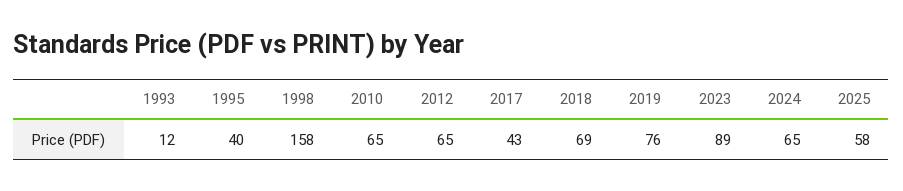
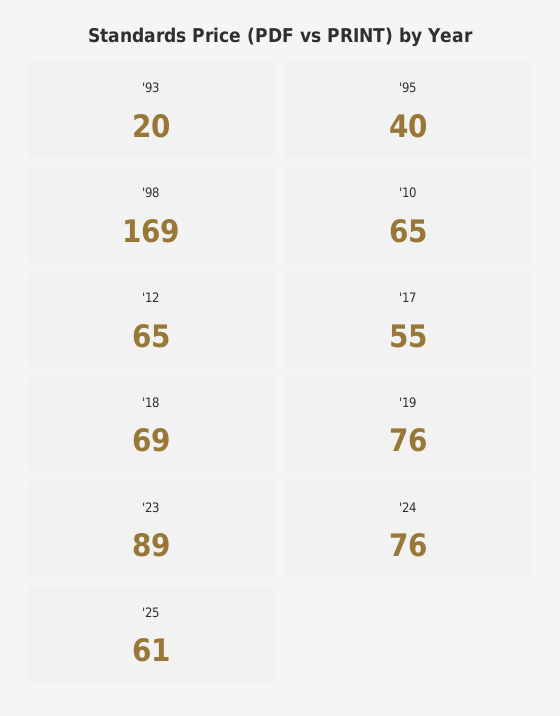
1993: 12 -> 20
1998: 158 -> 169
2017: 43 -> 55
2024: 65 -> 76
2025: 58 -> 61

